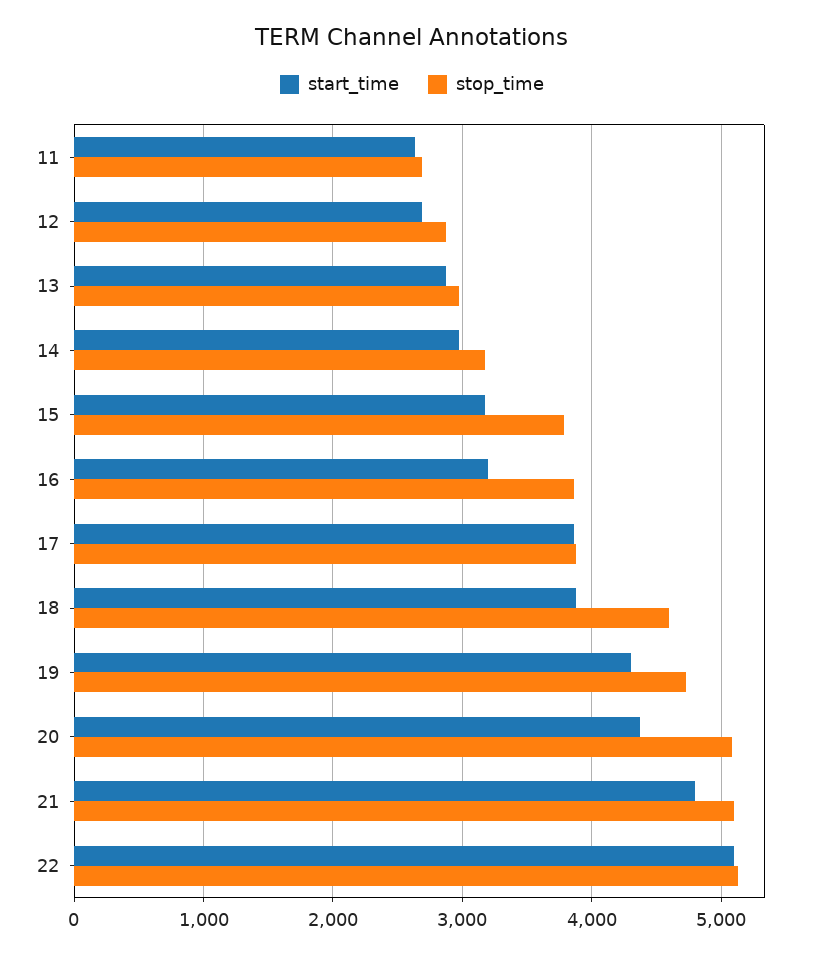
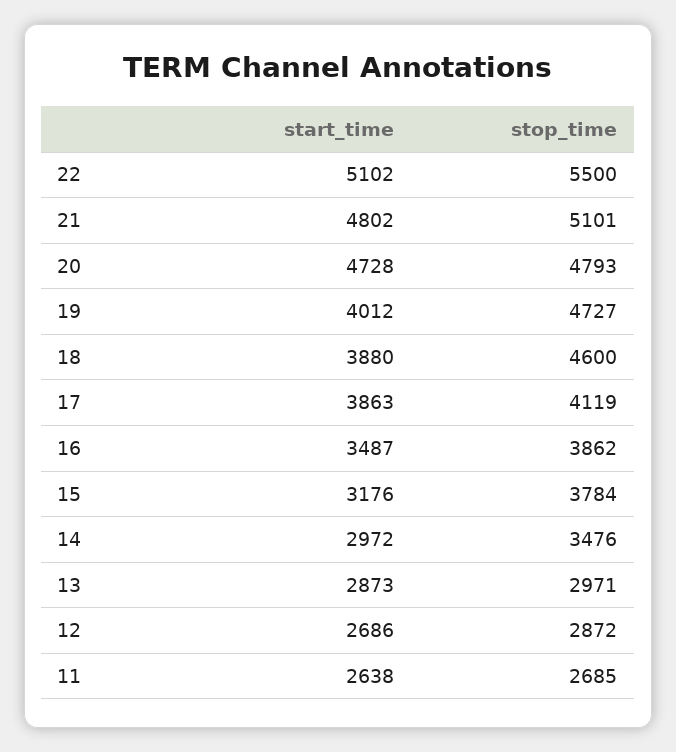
stop_time, 14: 3200 -> 3476
start_time, 16: 3200 -> 3487
stop_time, 17: 3900 -> 4119
start_time, 19: 4300 -> 4012
start_time, 20: 4400 -> 4728
stop_time, 20: 5100 -> 4793
stop_time, 22: 5100 -> 5500

